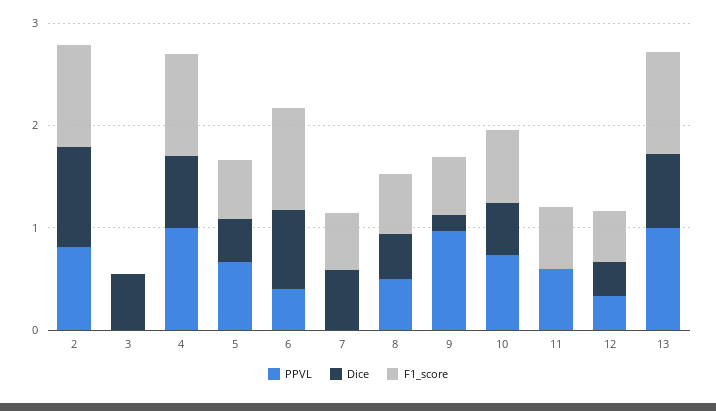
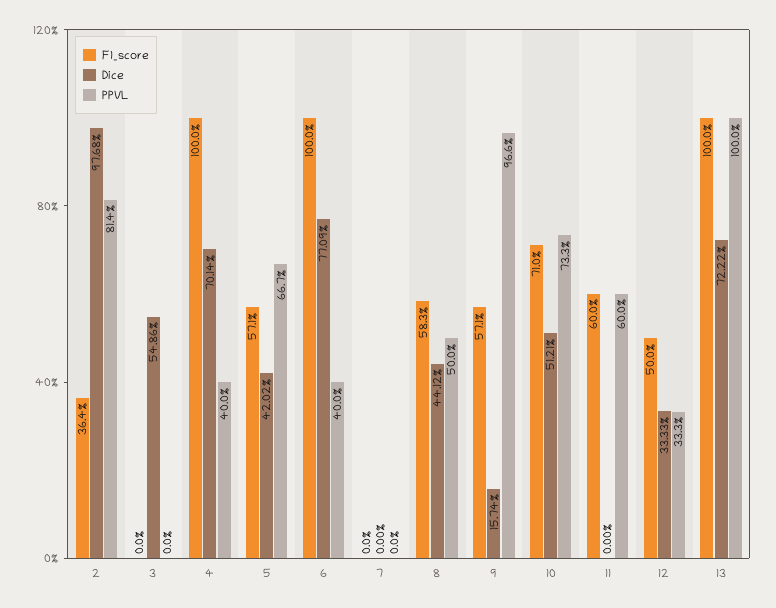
F1_score, 2: 1 -> 0.364
PPVL, 4: 1 -> 0.4
Dice, 7: 0.6 -> 0
F1_score, 7: 0.6 -> 0

